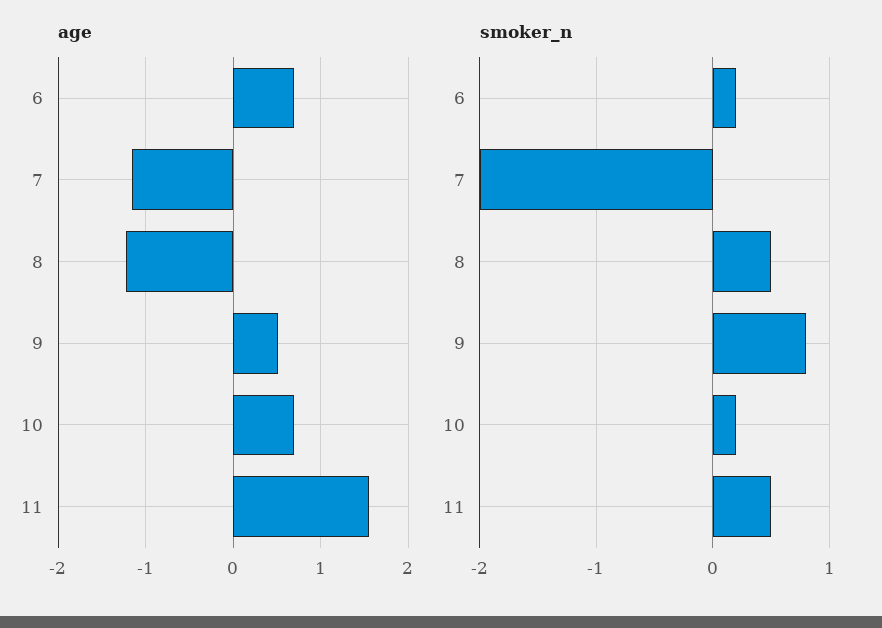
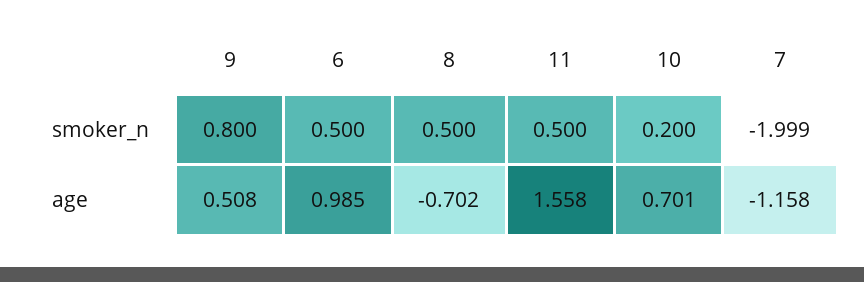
age, 6: 0.7 -> 0.985
age, 8: -1.2 -> -0.702
smoker_n, 6: 0.2 -> 0.5

